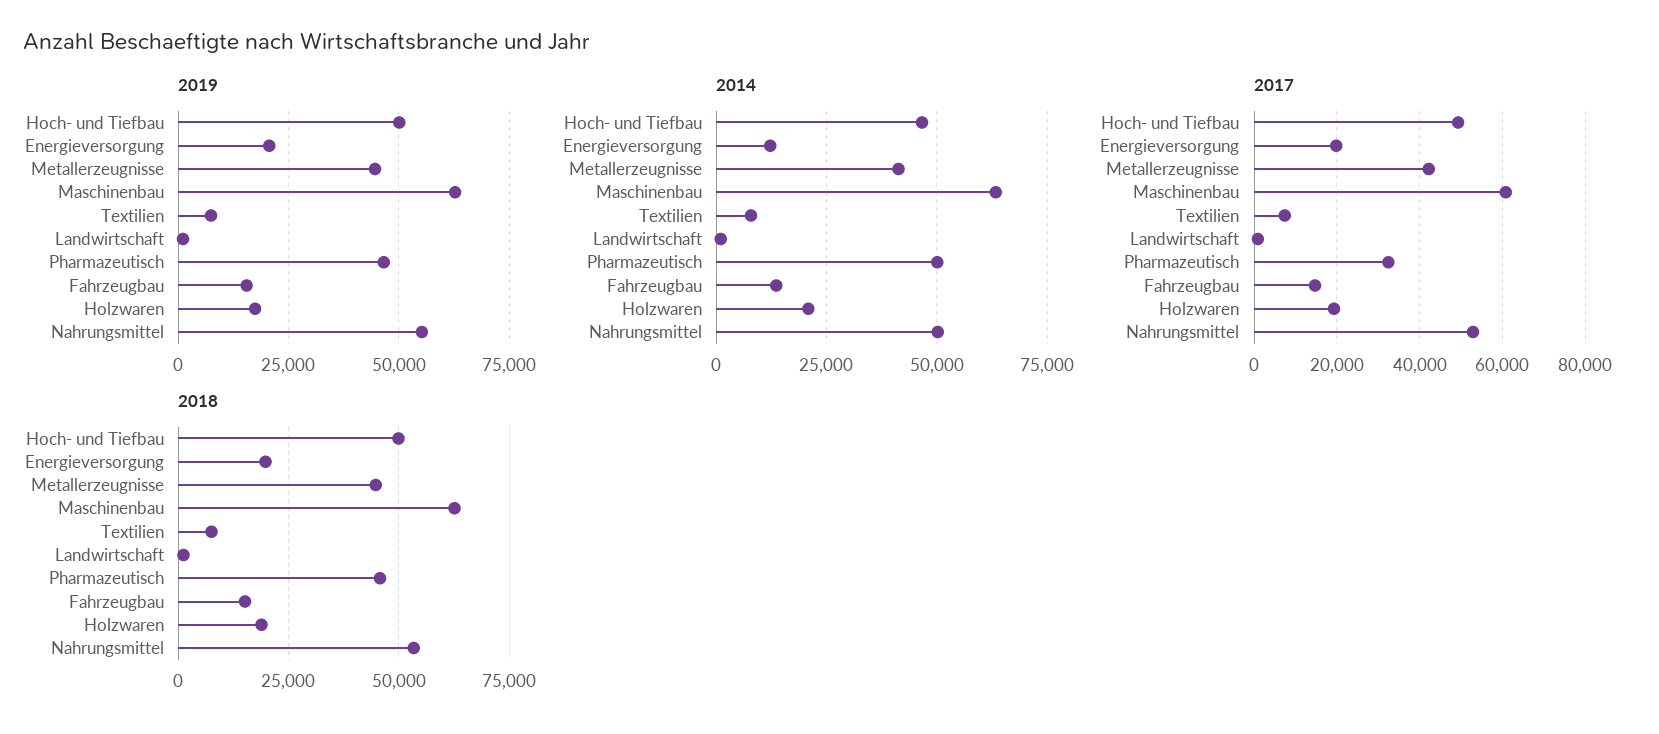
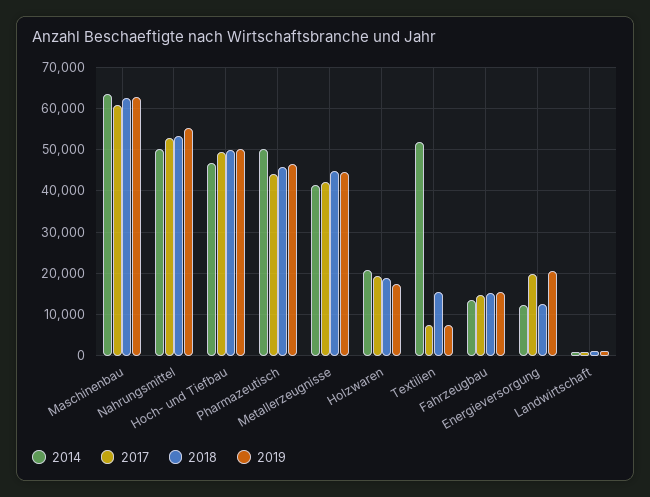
2014, Textilien: 7500 -> 52000
2017, Pharmazeutisch: 32000 -> 44000
2018, Energieversorgung: 20000 -> 12000
2018, Textilien: 7500 -> 16000

